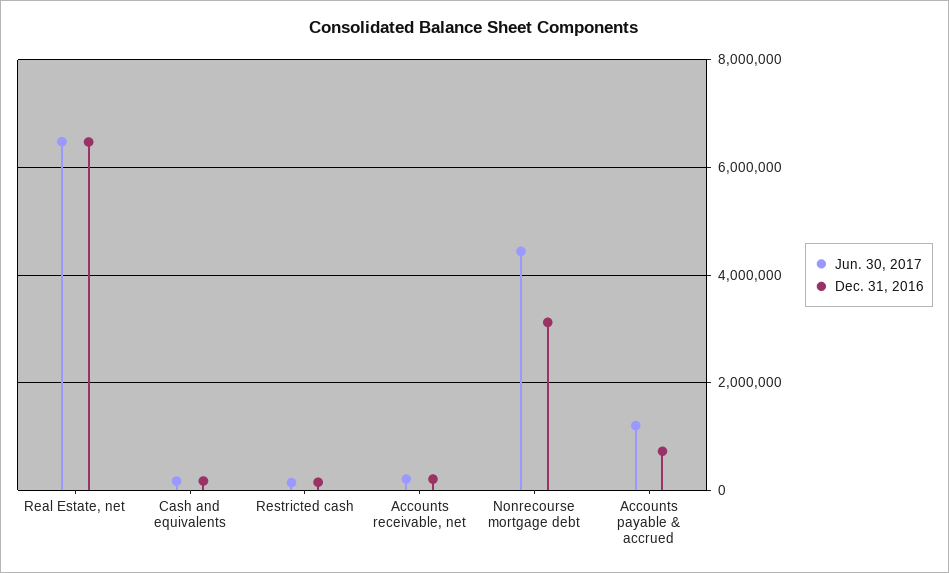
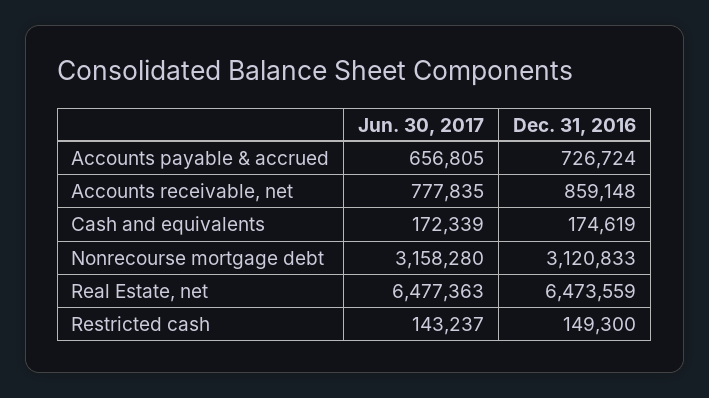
Jun. 30, 2017, Accounts receivable, net: 200000 -> 777835
Dec. 31, 2016, Accounts receivable, net: 200000 -> 859148
Jun. 30, 2017, Nonrecourse mortgage debt: 4400000 -> 3158280
Jun. 30, 2017, Accounts payable & accrued: 1200000 -> 656805

